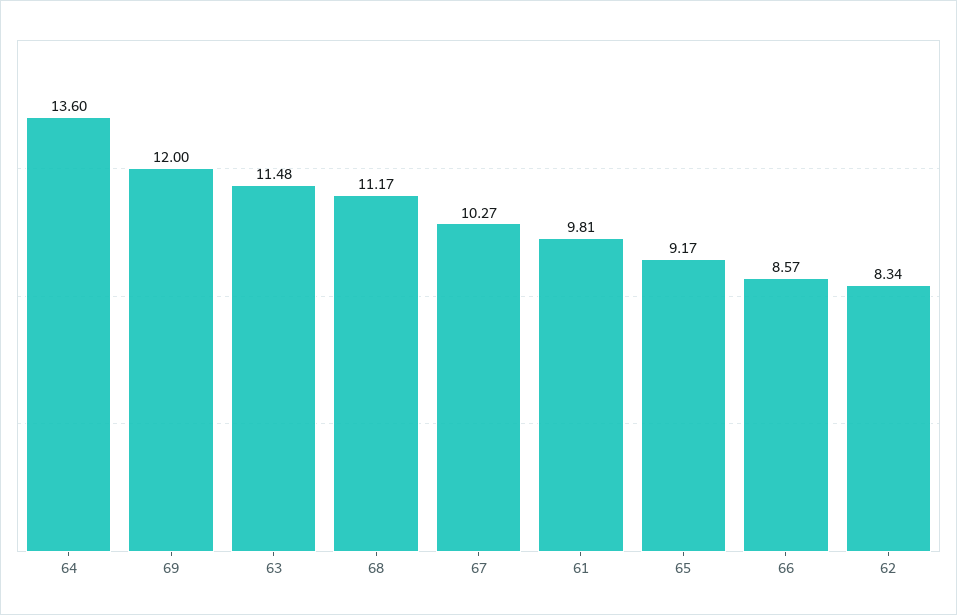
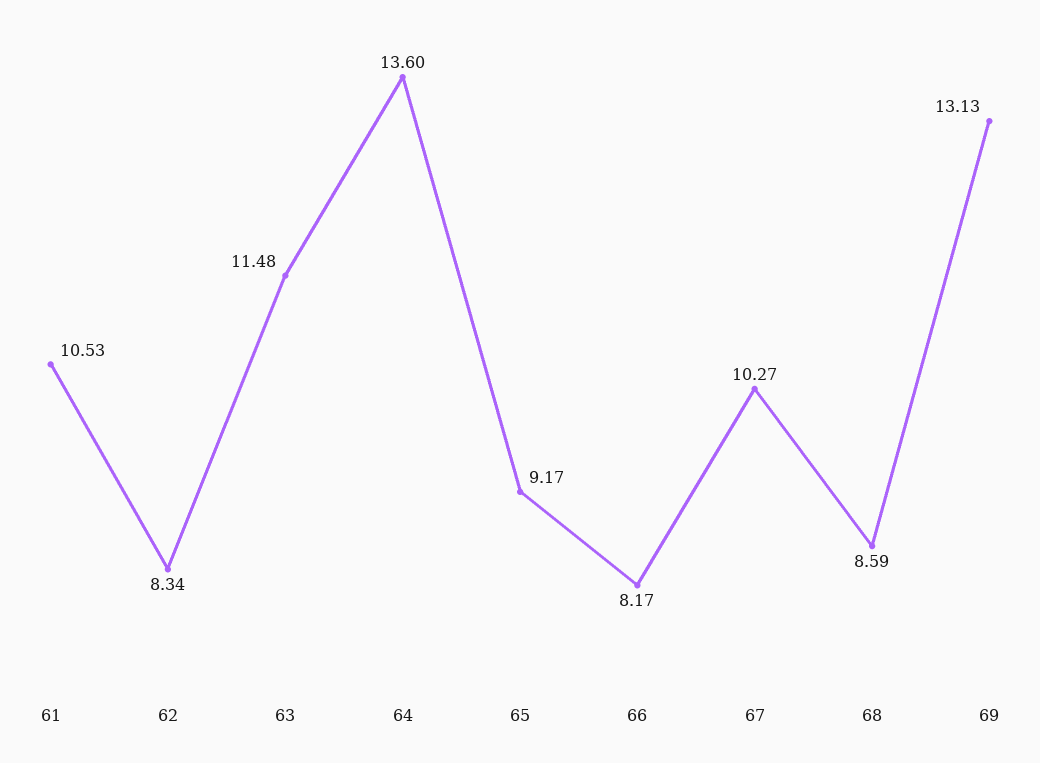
69: 12 -> 13.13
68: 11.17 -> 8.59
61: 9.81 -> 10.53
66: 8.57 -> 8.17

